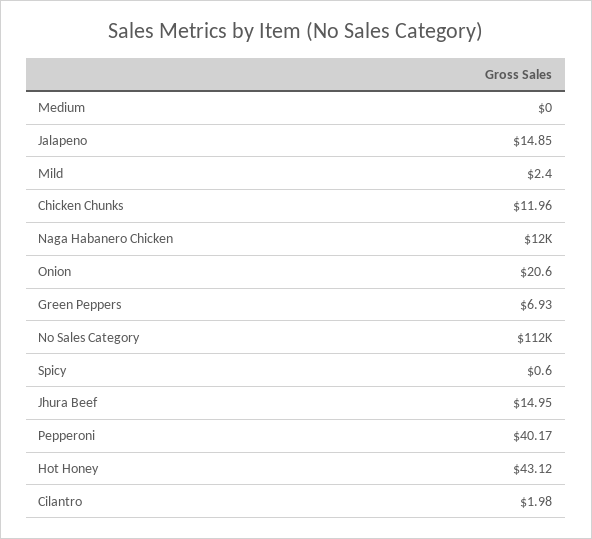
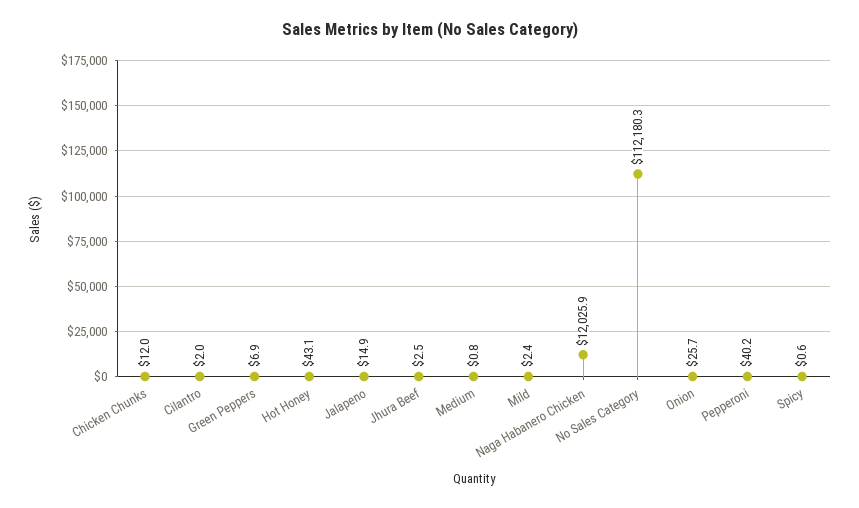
Medium: 0 -> 0.8
Onion: 20.6 -> 25.7
Jhura Beef: 14.95 -> 2.5

